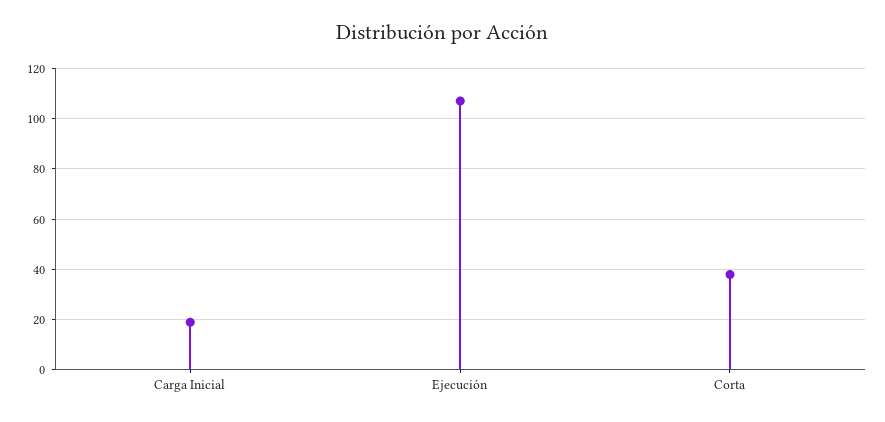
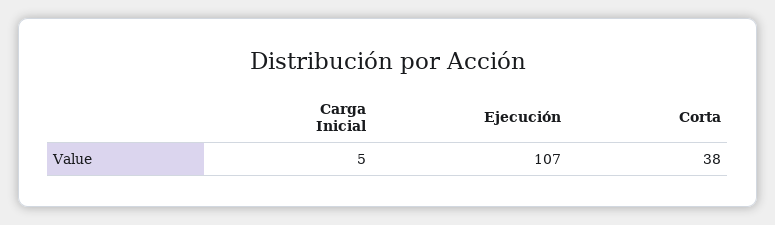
Carga Inicial: 20 -> 5

